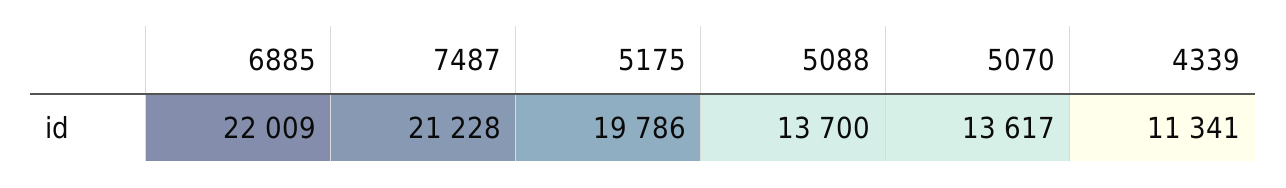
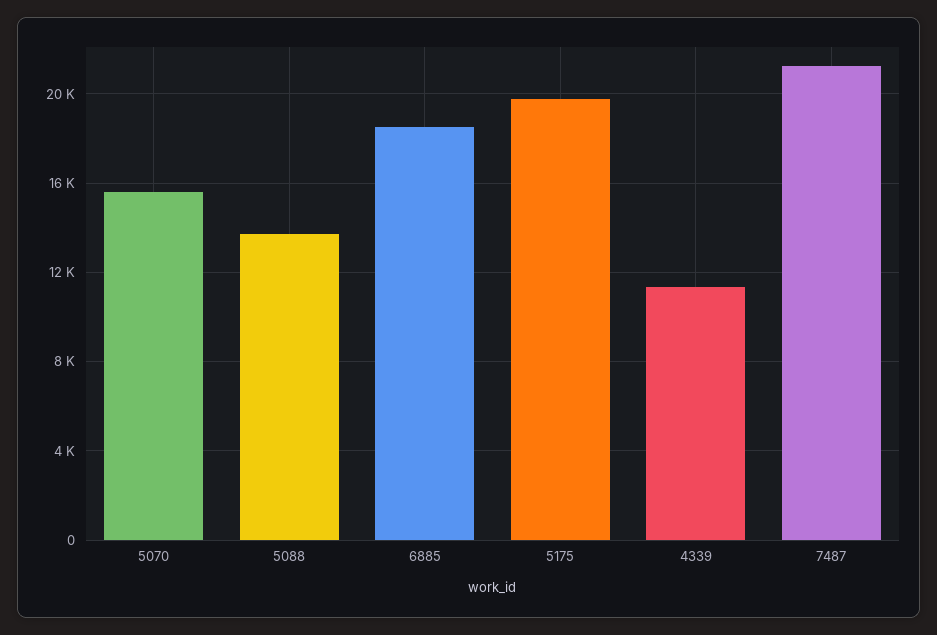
6885: 22009 -> 18500
5070: 13617 -> 15500

